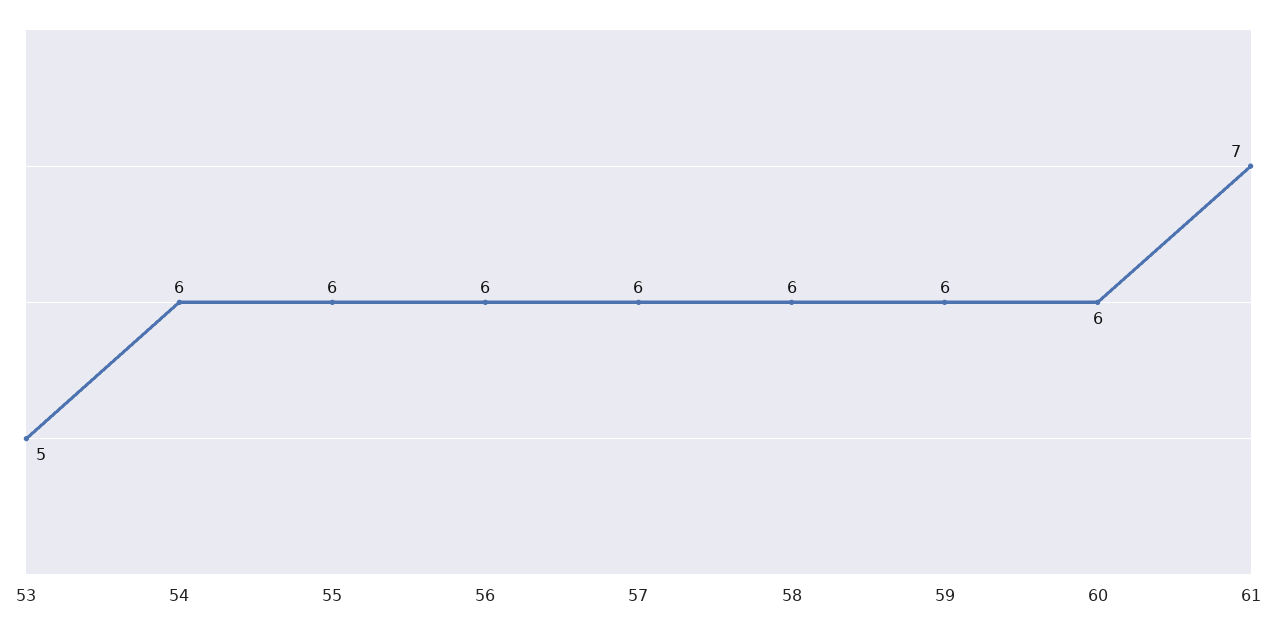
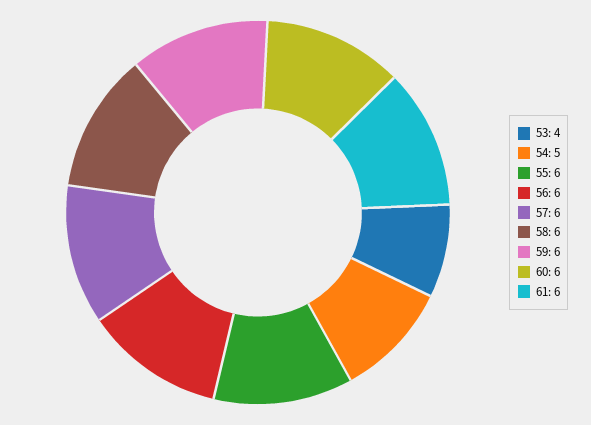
53: 5 -> 4
54: 6 -> 5
61: 7 -> 6

